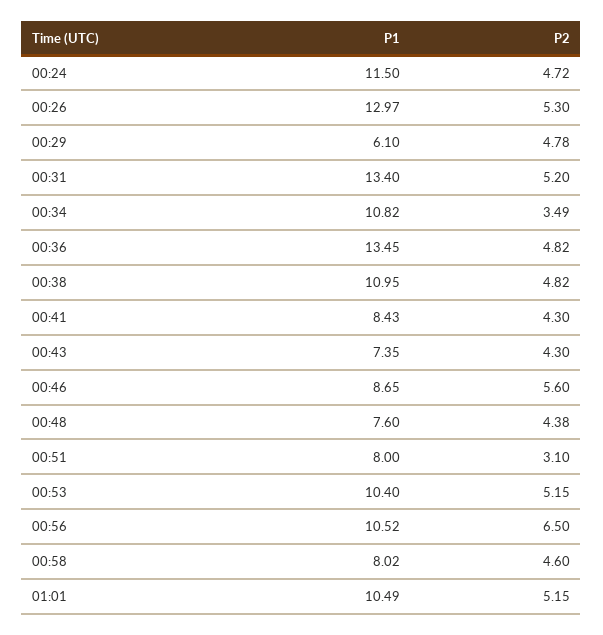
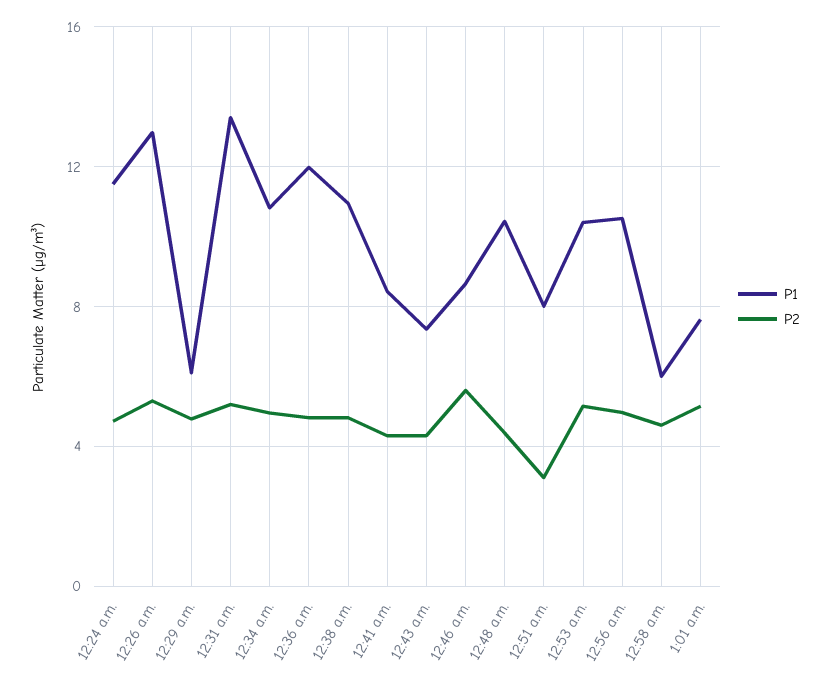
P2, 00:34: 3.49 -> 5
P1, 00:36: 13.45 -> 12
P1, 00:48: 7.6 -> 10.5
P2, 00:56: 6.5 -> 5
P1, 00:58: 8.02 -> 6
P1, 01:01: 10.49 -> 7.5

